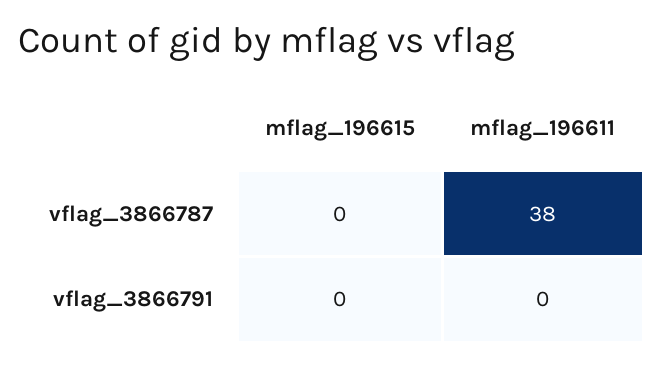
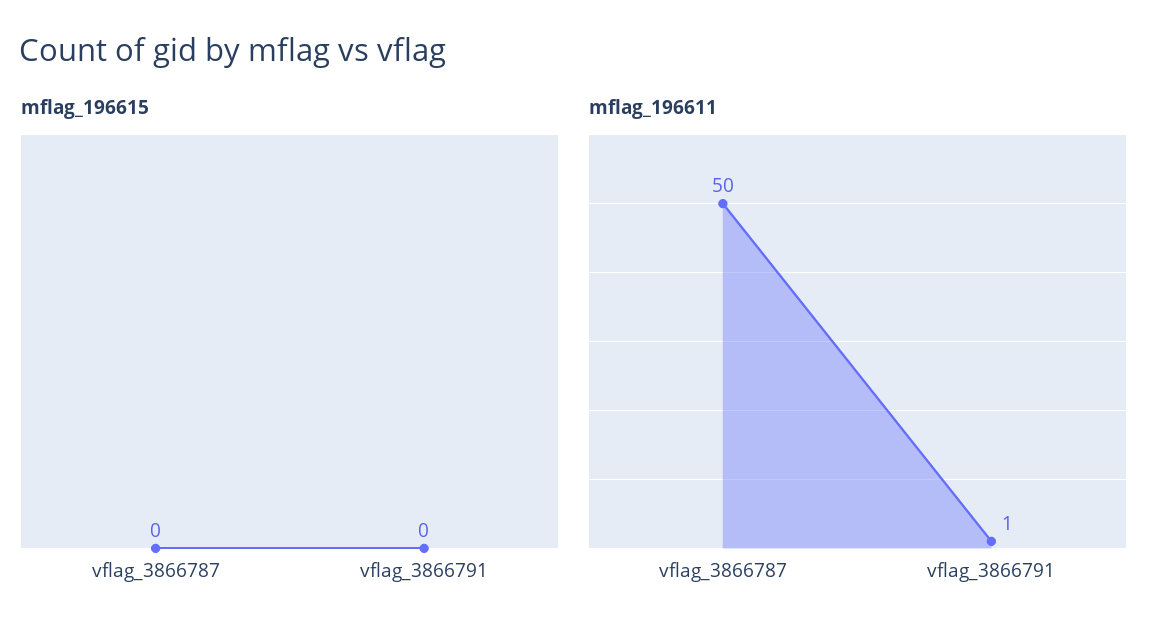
mflag_196611, vflag_3866787: 38 -> 50
mflag_196611, vflag_3866791: 0 -> 1

